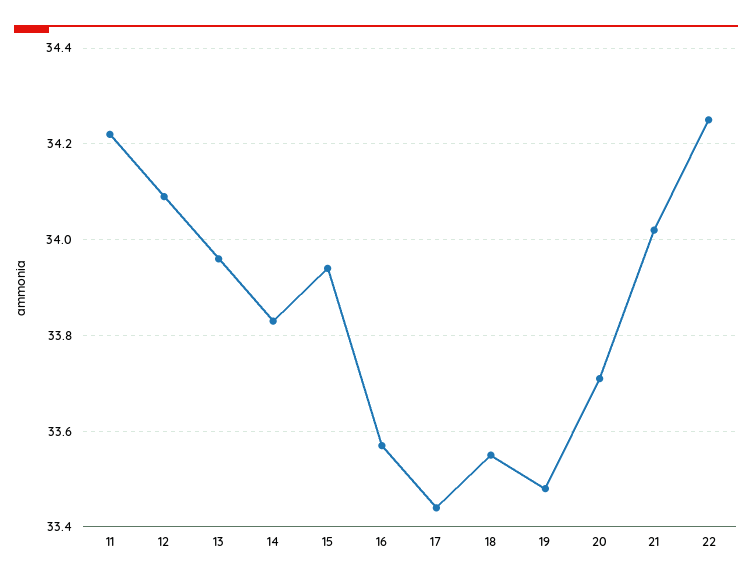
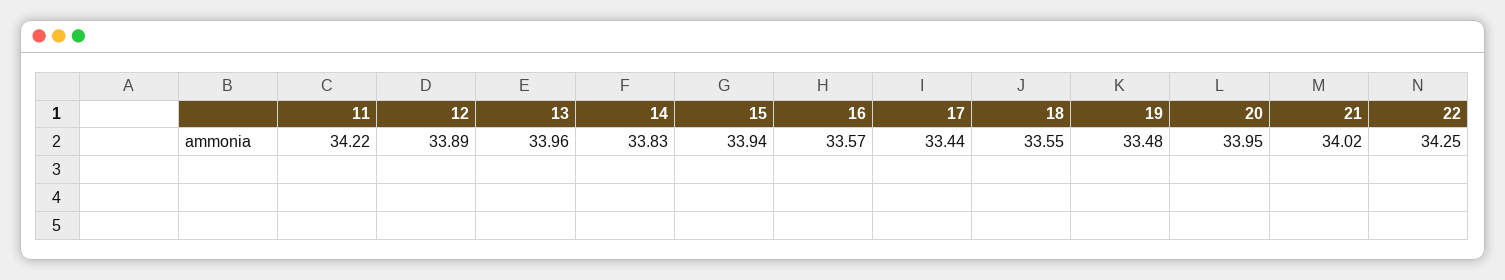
12: 34.1 -> 33.89
20: 33.7 -> 33.95

